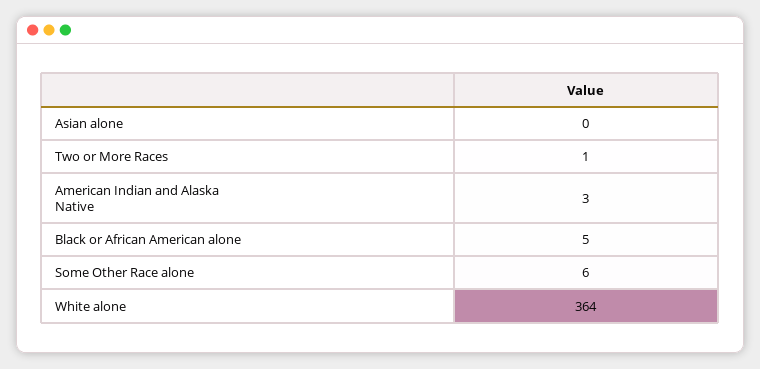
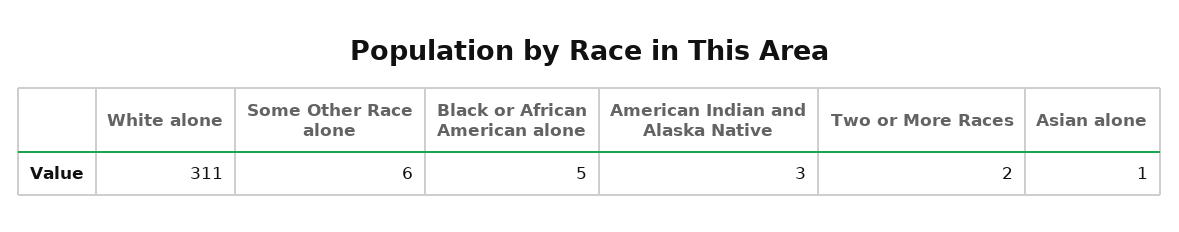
Asian alone: 0 -> 1
Two or More Races: 1 -> 2
White alone: 364 -> 311

